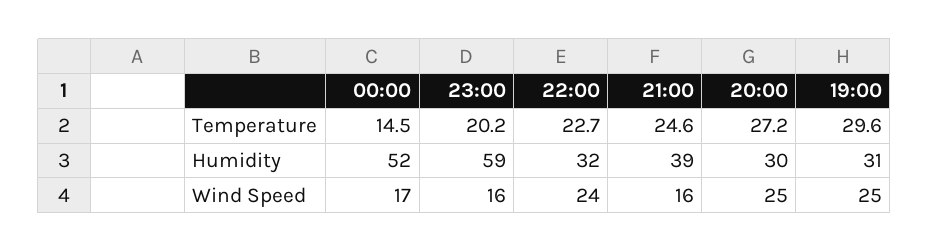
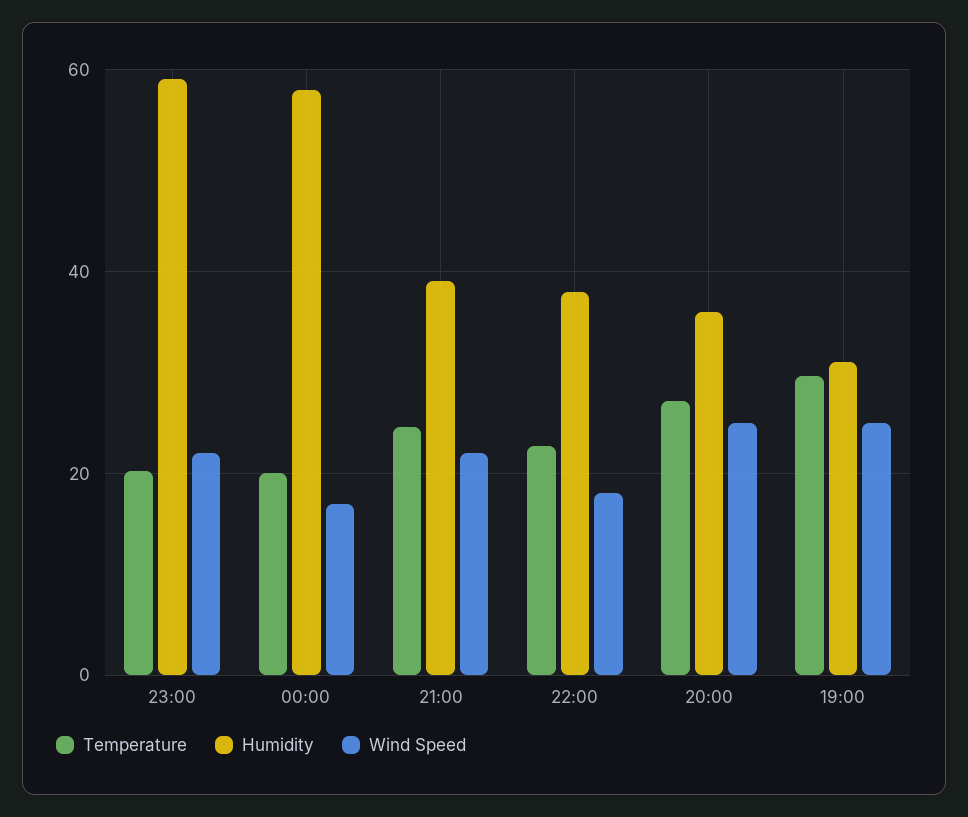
Temperature, 00:00: 14.5 -> 20
Humidity, 00:00: 52 -> 58
Humidity, 22:00: 32 -> 38
Humidity, 20:00: 30 -> 36
Wind Speed, 23:00: 16 -> 22
Wind Speed, 22:00: 24 -> 18
Wind Speed, 21:00: 16 -> 22

